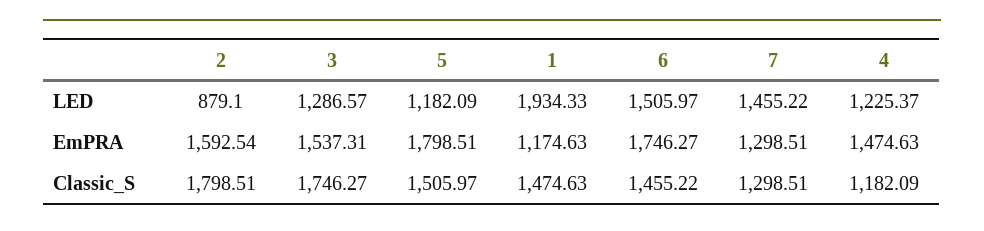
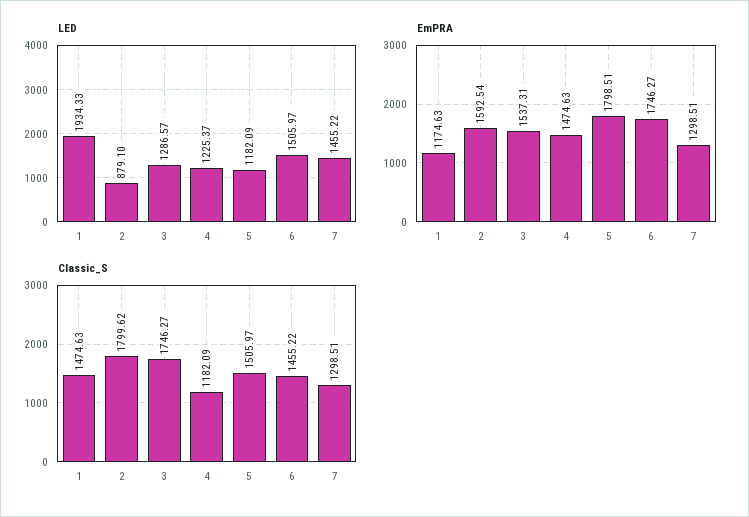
Classic_S, 2: 1798.51 -> 1799.62

